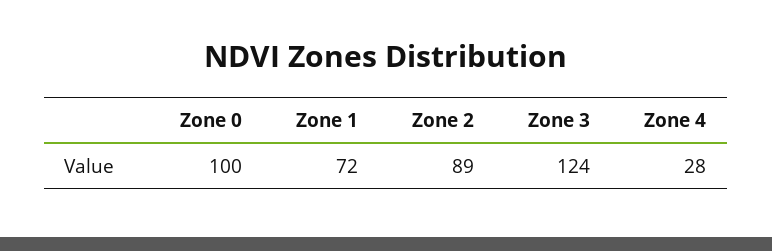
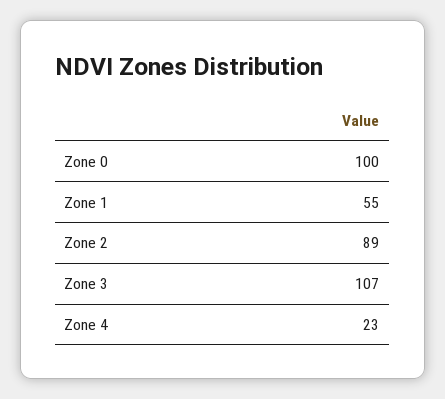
Zone 1: 72 -> 55
Zone 3: 124 -> 107
Zone 4: 28 -> 23

